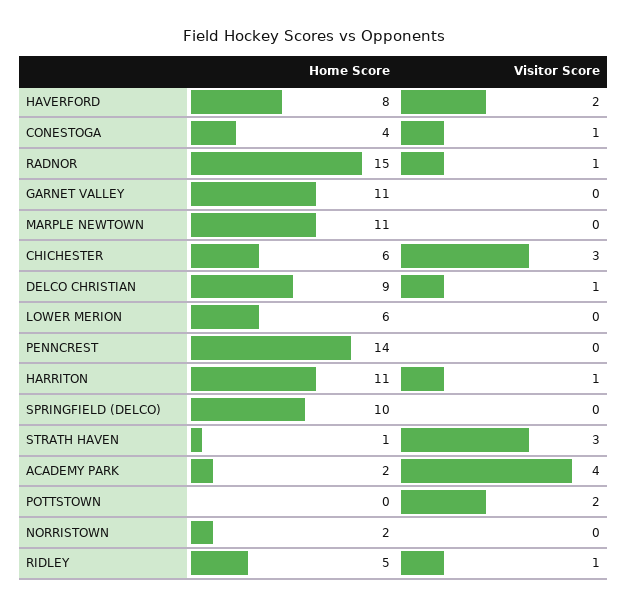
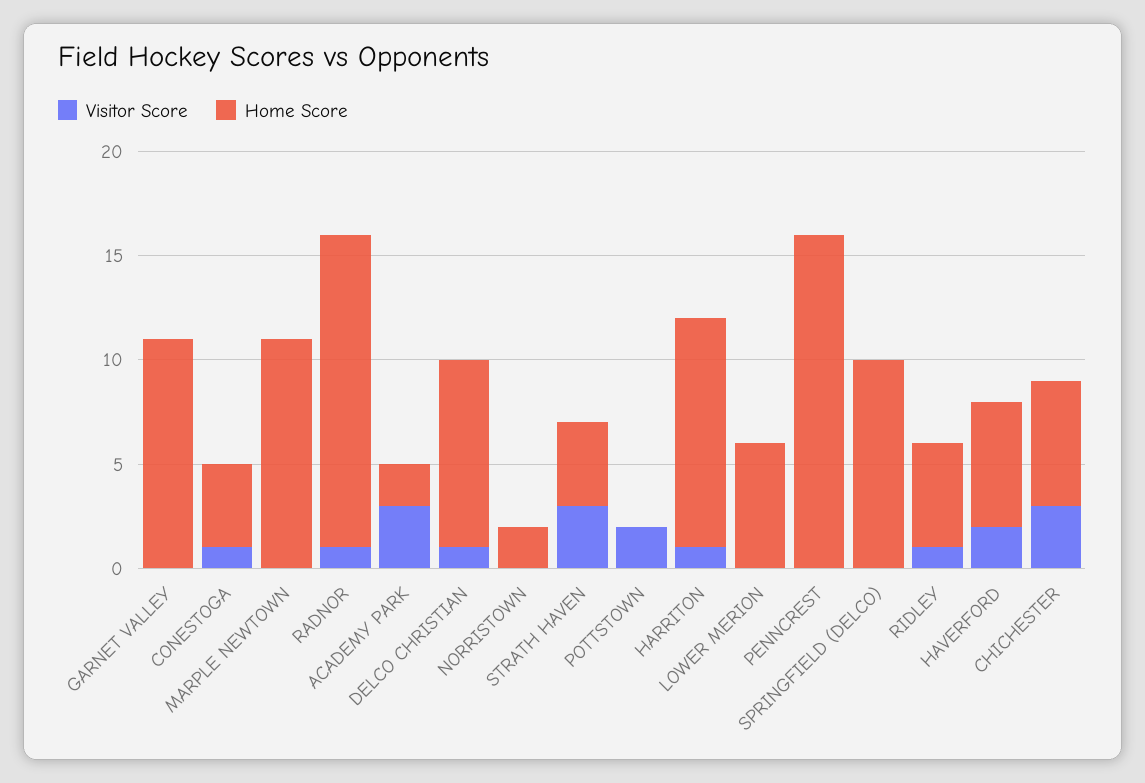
Home Score, HAVERFORD: 8 -> 6
Home Score, PENNCREST: 14 -> 16
Home Score, STRATH HAVEN: 1 -> 4
Visitor Score, ACADEMY PARK: 4 -> 3

